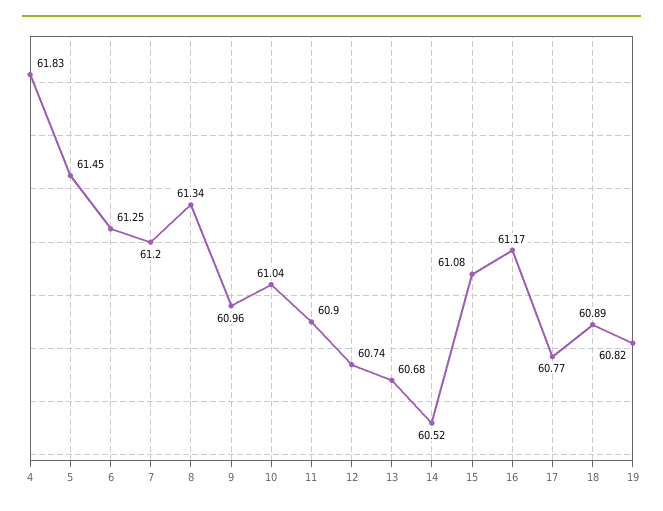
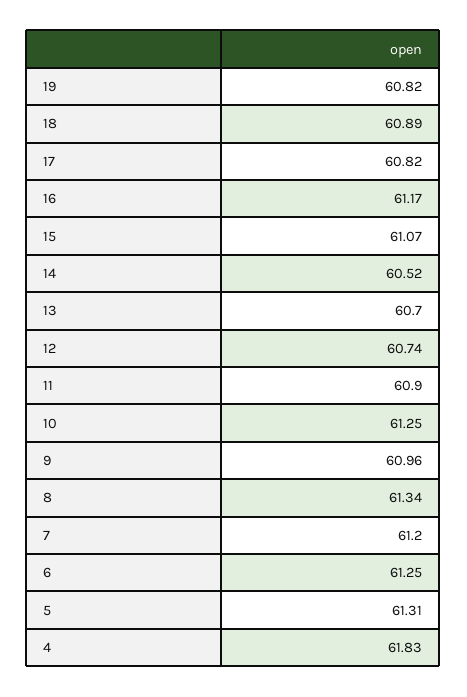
5: 61.45 -> 61.31
10: 61.04 -> 61.25
13: 60.68 -> 60.7
15: 61.08 -> 61.07
17: 60.77 -> 60.82

